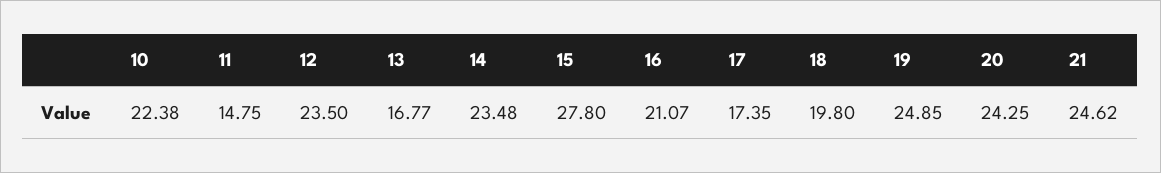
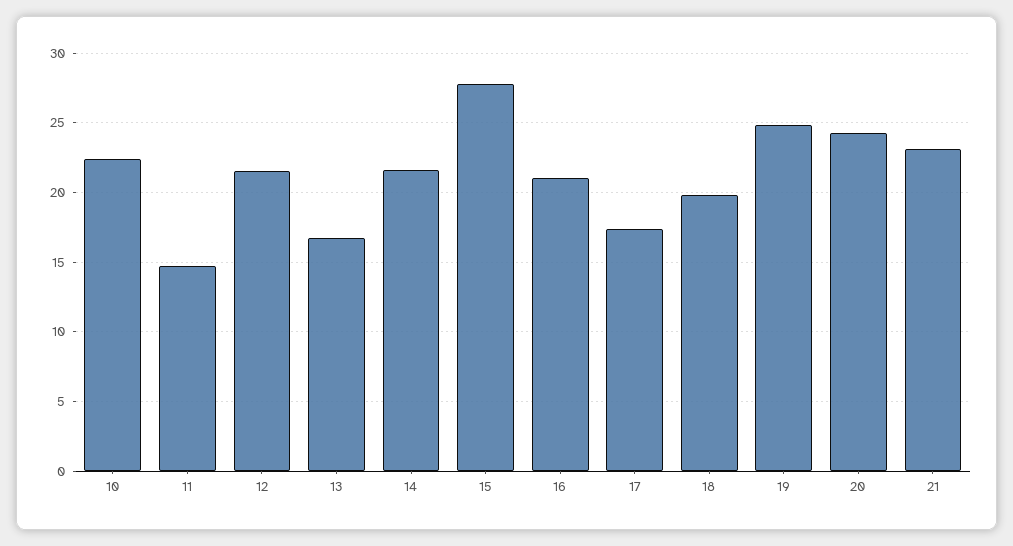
12: 23.5 -> 21.5
14: 23.48 -> 21.5
21: 24.62 -> 23

